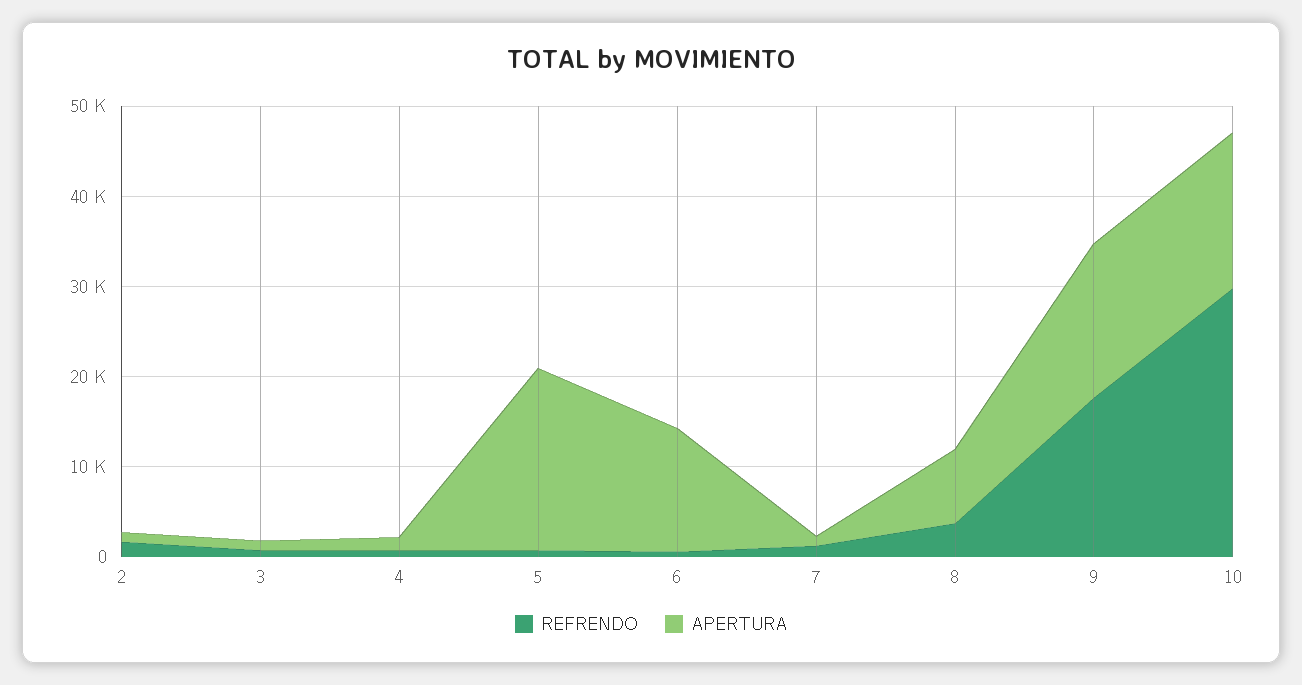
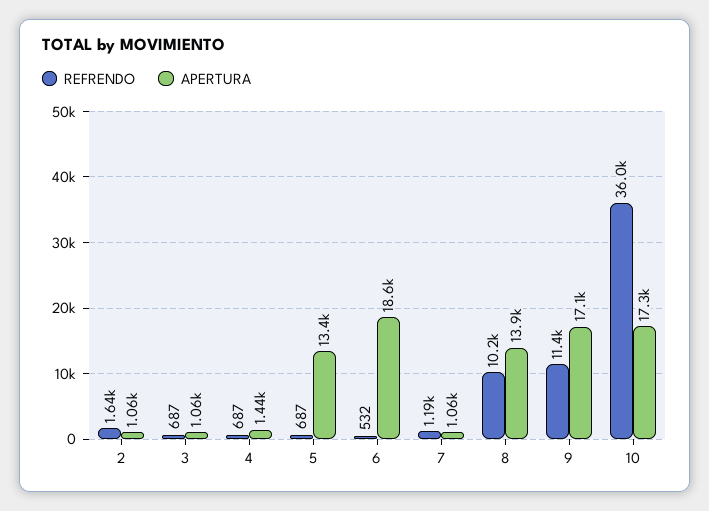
APERTURA, 5: 20000 -> 13400
APERTURA, 6: 14000 -> 18600
REFRENDO, 8: 4000 -> 10200
APERTURA, 8: 8000 -> 13900
REFRENDO, 9: 18000 -> 11400
REFRENDO, 10: 30000 -> 36000

